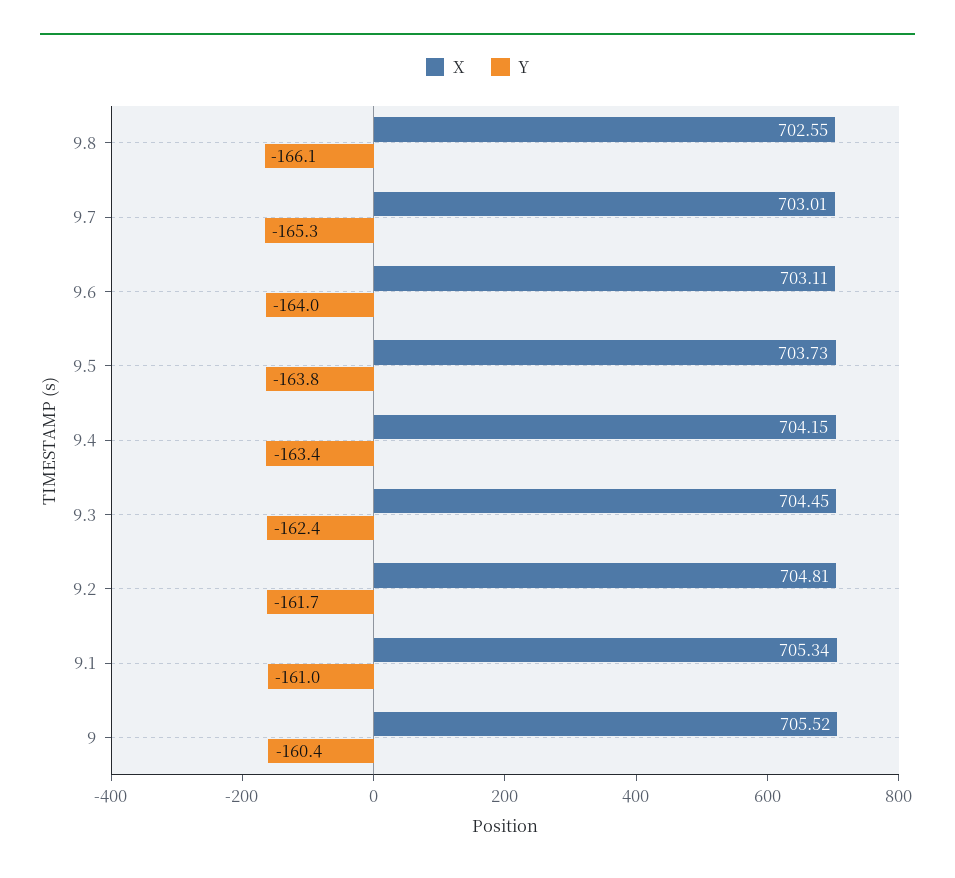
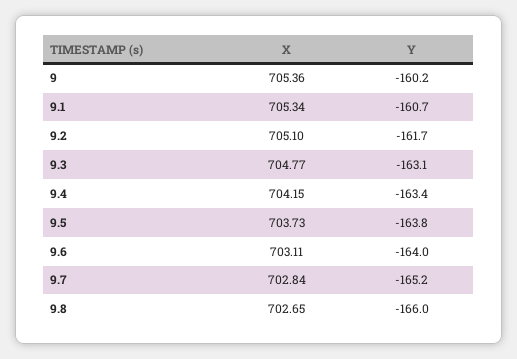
X, 9.8: 702.55 -> 702.65
Y, 9.8: -166.1 -> -166
X, 9.7: 703.01 -> 702.84
Y, 9.7: -165.3 -> -165.2
X, 9.3: 704.45 -> 704.77
Y, 9.3: -162.4 -> -163.1
X, 9.2: 704.81 -> 705.1
Y, 9.1: -161 -> -160.7
X, 9: 705.52 -> 705.36
Y, 9: -160.4 -> -160.2

